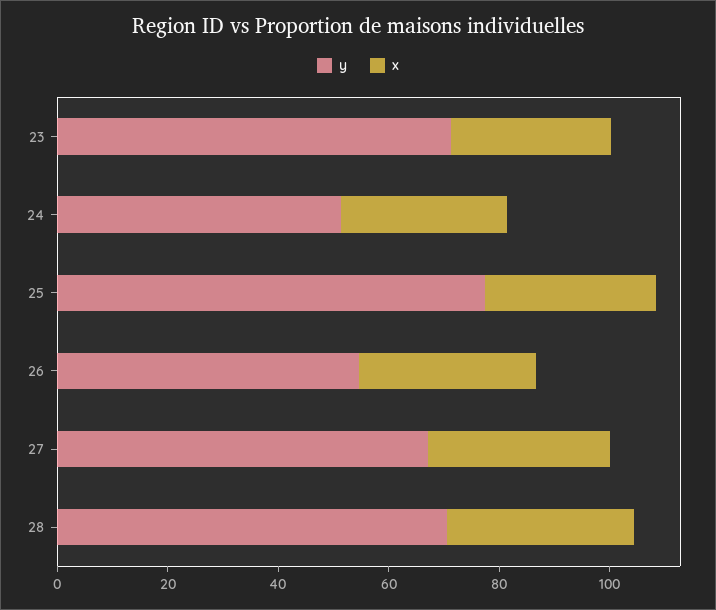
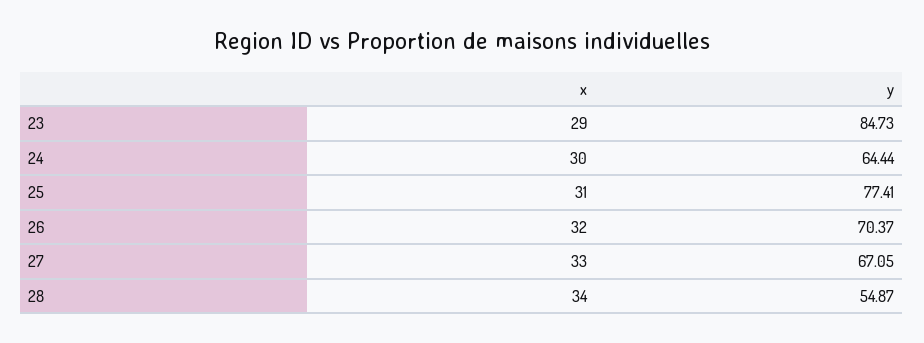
y, 23: 70 -> 84.73
y, 24: 50 -> 64.44
y, 26: 55 -> 70.37
y, 28: 70 -> 54.87

